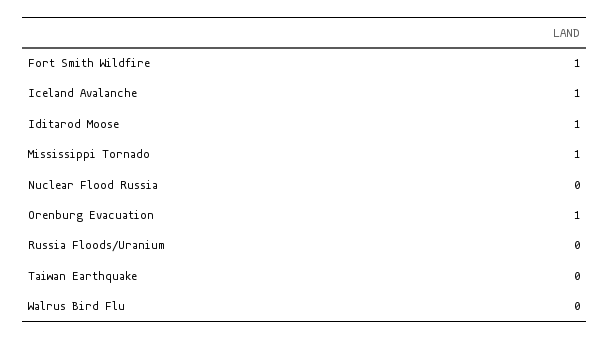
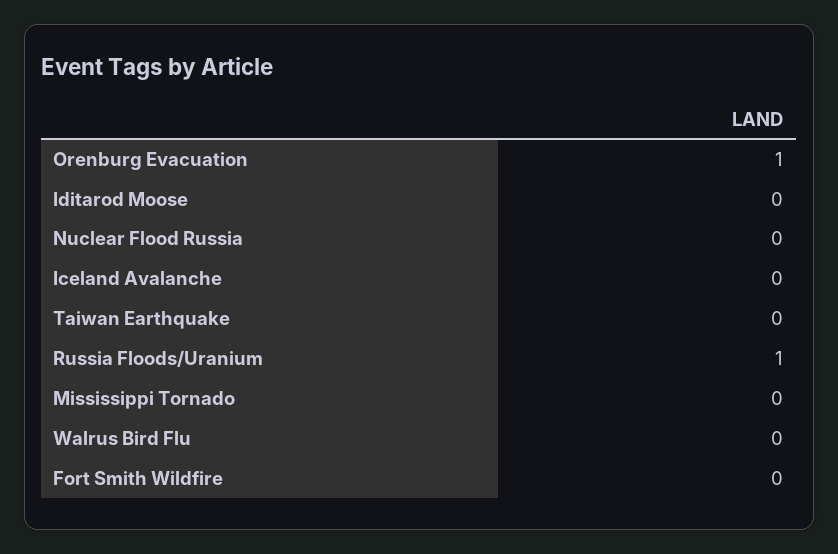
Fort Smith Wildfire: 1 -> 0
Iceland Avalanche: 1 -> 0
Iditarod Moose: 1 -> 0
Mississippi Tornado: 1 -> 0
Russia Floods/Uranium: 0 -> 1

